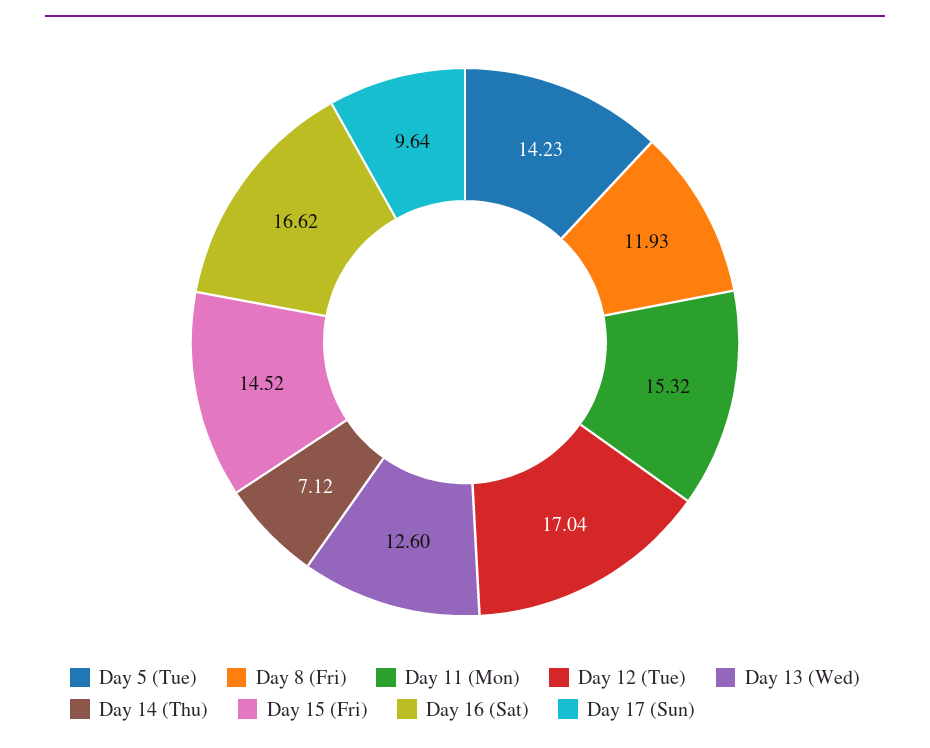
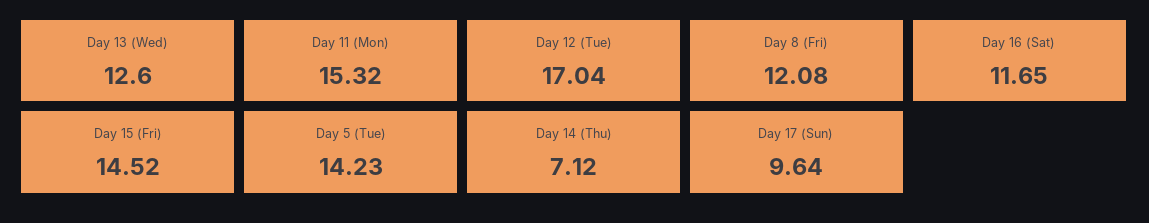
Day 8 (Fri): 11.93 -> 12.08
Day 16 (Sat): 16.62 -> 11.65

